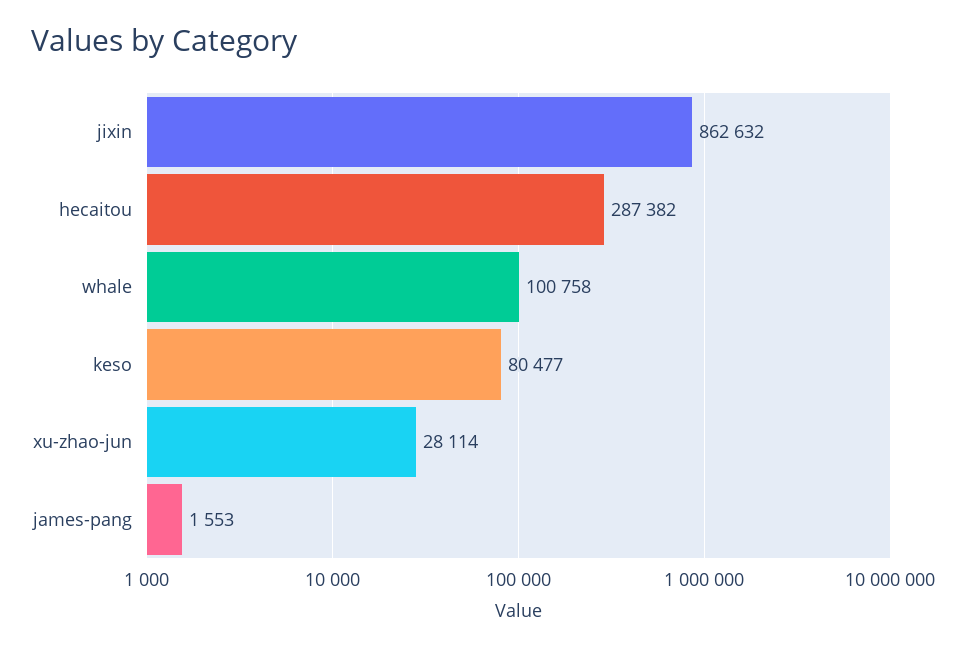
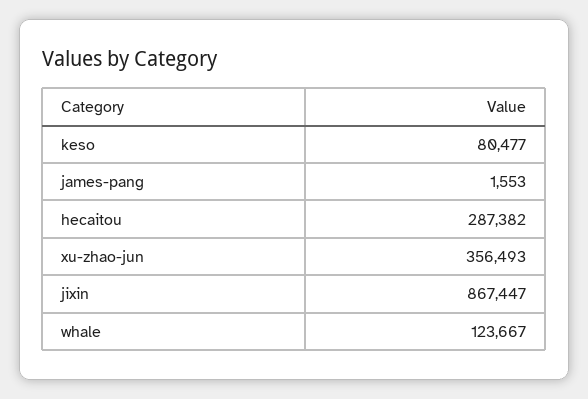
jixin: 862632 -> 867447
whale: 100758 -> 123667
xu-zhao-jun: 28114 -> 356493

